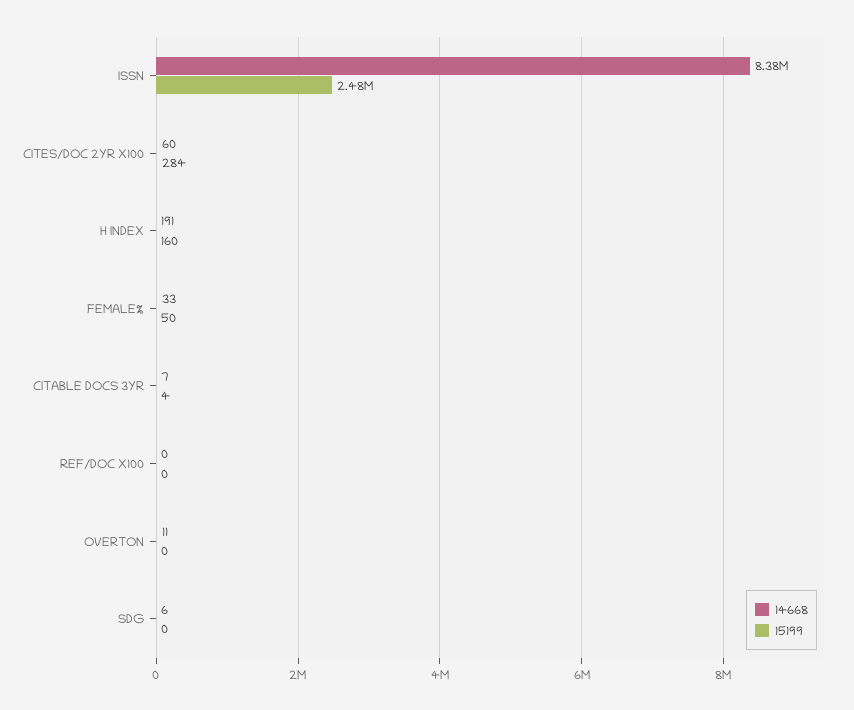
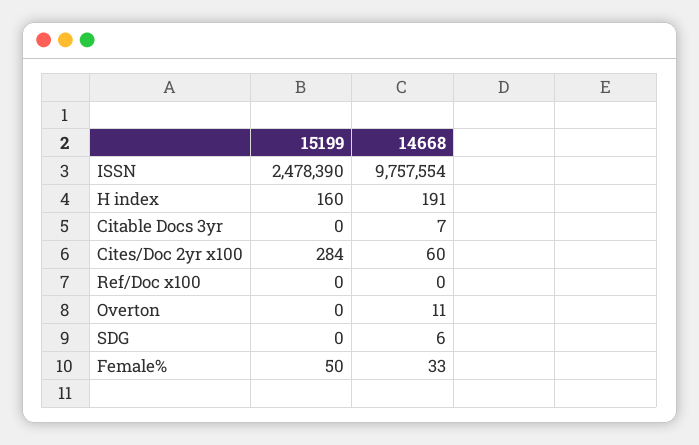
14668, ISSN: 8380000 -> 9757554
15199, CITABLE DOCS 3YR: 4 -> 0

